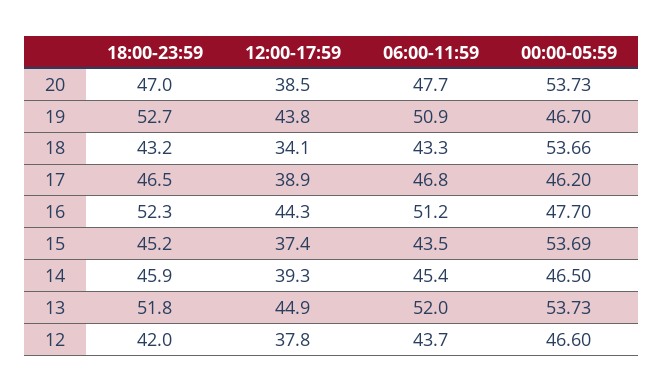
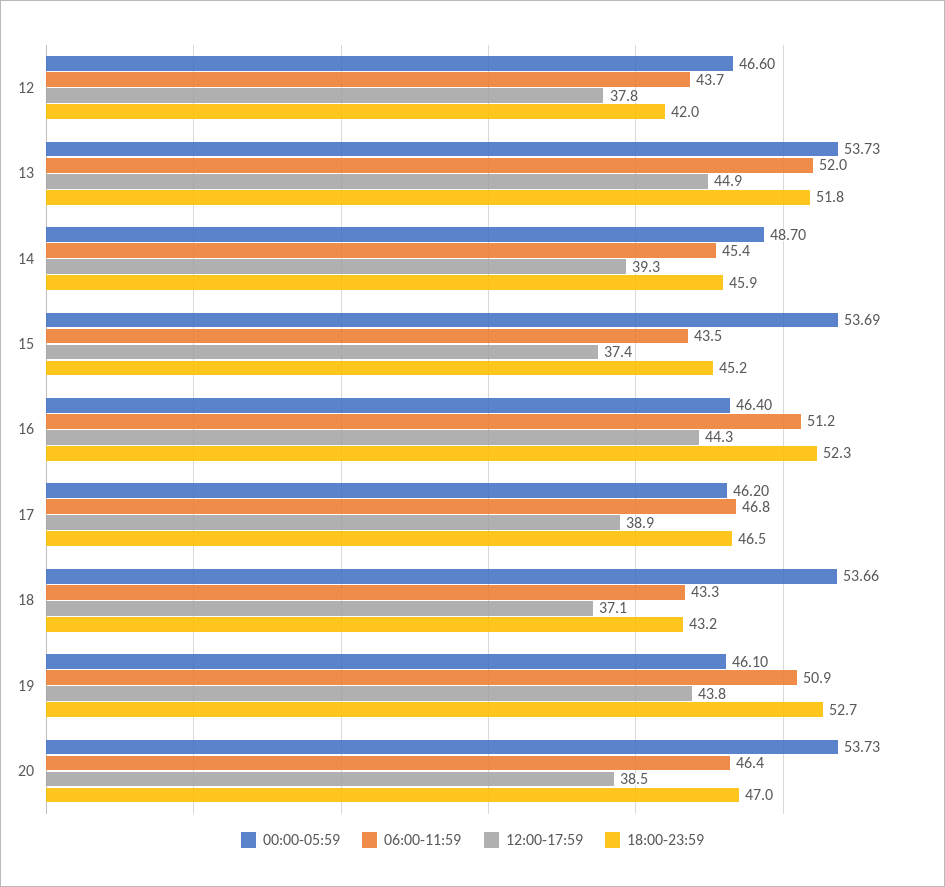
06:00-11:59, 20: 47.7 -> 46.4
00:00-05:59, 19: 46.7 -> 46.1
12:00-17:59, 18: 34.1 -> 37.1
00:00-05:59, 16: 47.7 -> 46.4
00:00-05:59, 14: 46.5 -> 48.7

